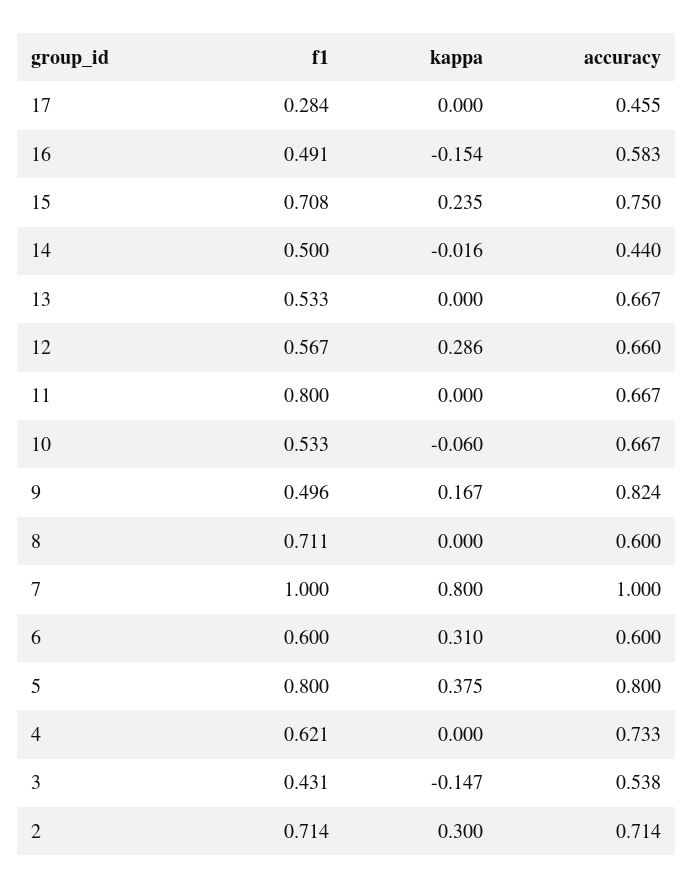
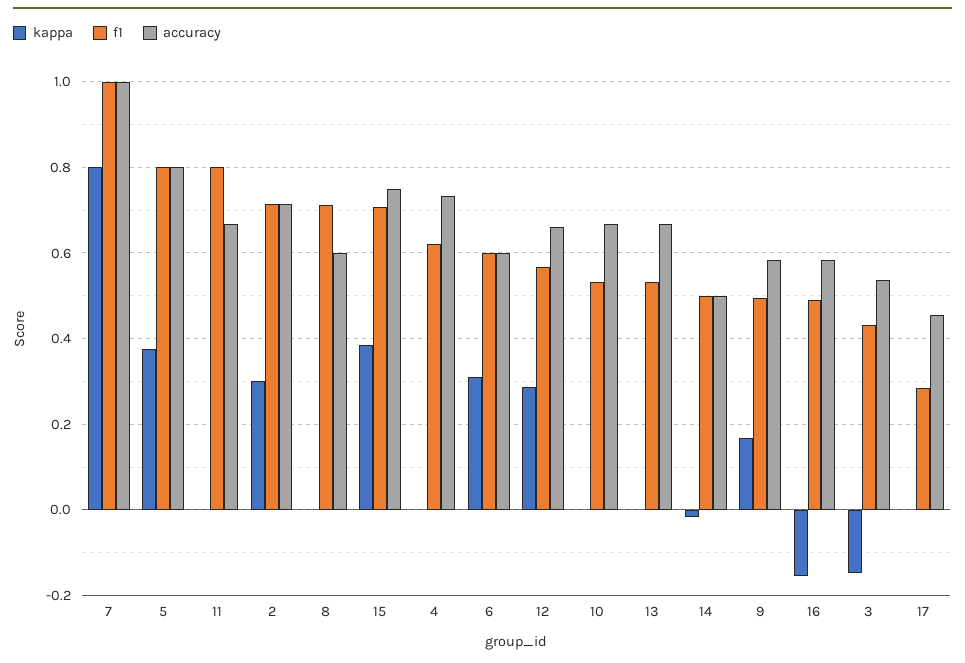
kappa, 15: 0.235 -> 0.38
accuracy, 14: 0.44 -> 0.5
kappa, 10: -0.06 -> 0
accuracy, 9: 0.824 -> 0.58

